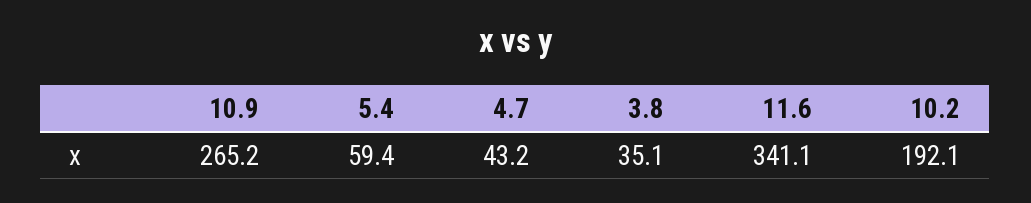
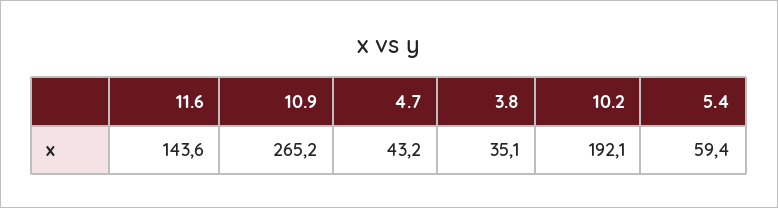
11.6: 341.1 -> 143.6

